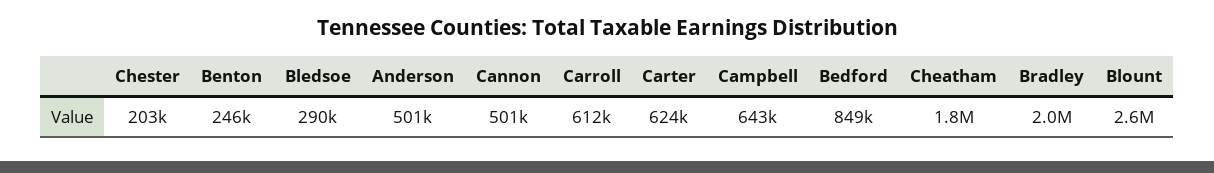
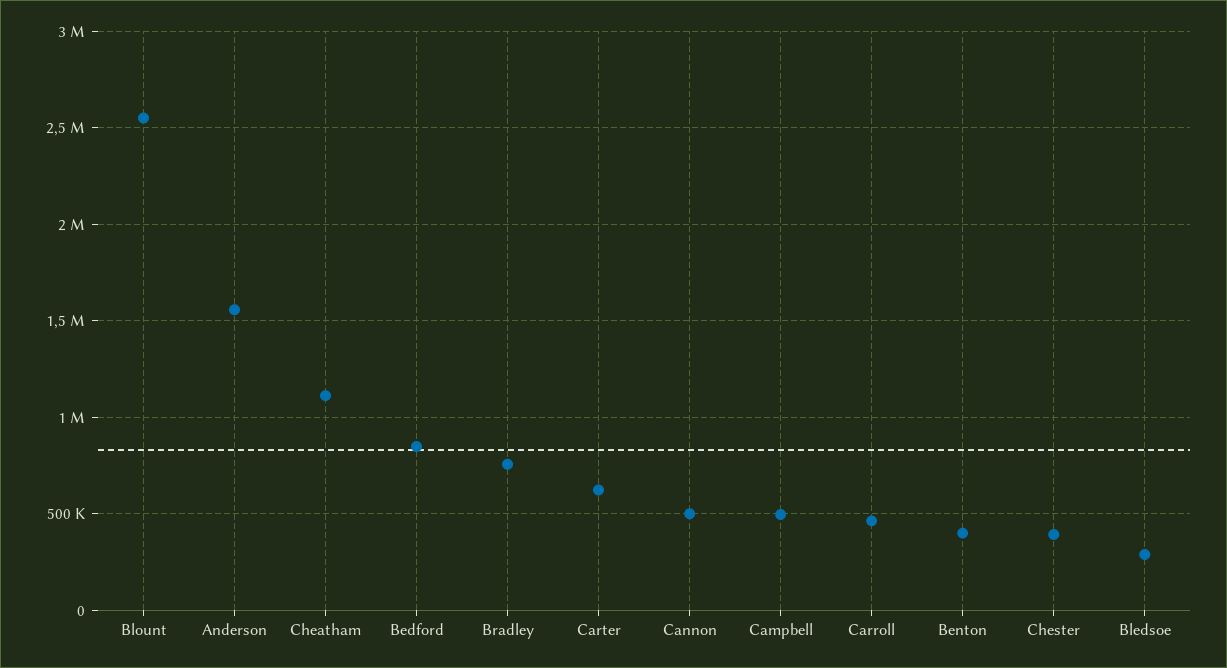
Chester: 203000 -> 400000
Benton: 246000 -> 400000
Anderson: 501000 -> 1550000
Carroll: 612000 -> 450000
Campbell: 643000 -> 500000
Cheatham: 1800000 -> 1100000
Bradley: 2000000 -> 750000

